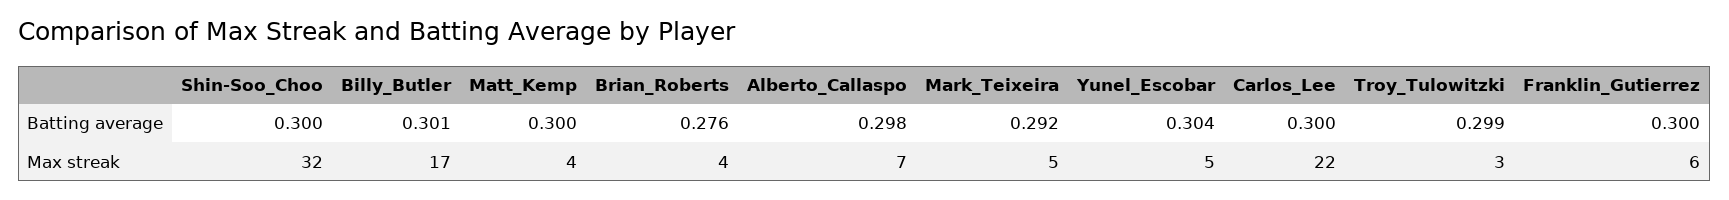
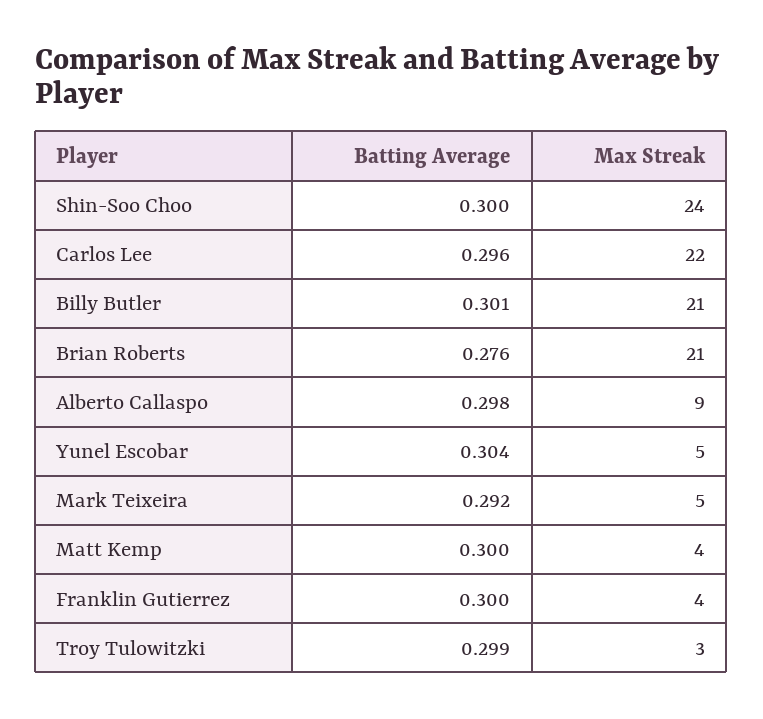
Carlos_Lee, Batting average: 0.3 -> 0.296
Shin-Soo_Choo, Max streak: 32 -> 24
Billy_Butler, Max streak: 17 -> 21
Brian_Roberts, Max streak: 4 -> 21
Alberto_Callaspo, Max streak: 7 -> 9
Franklin_Gutierrez, Max streak: 6 -> 4

